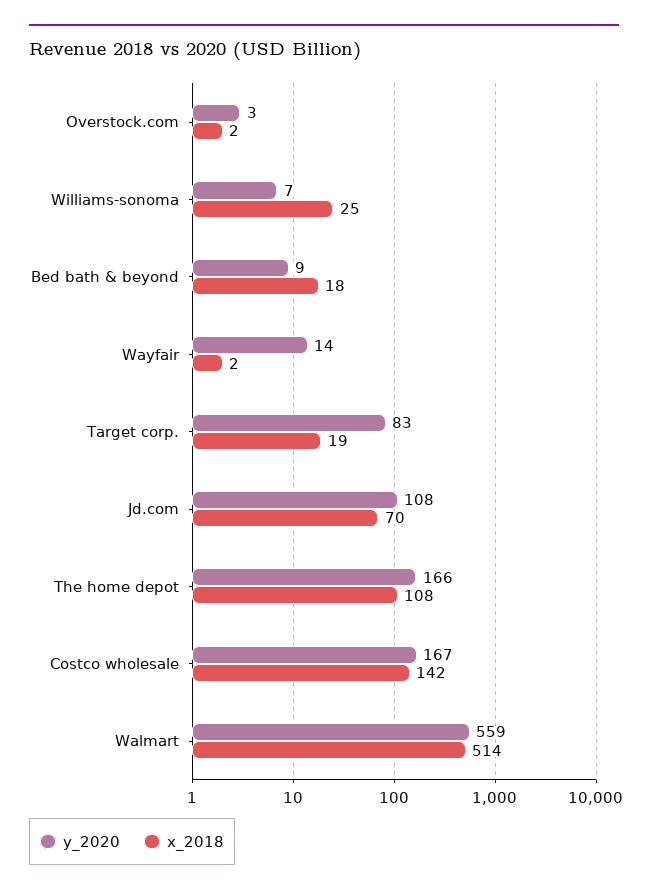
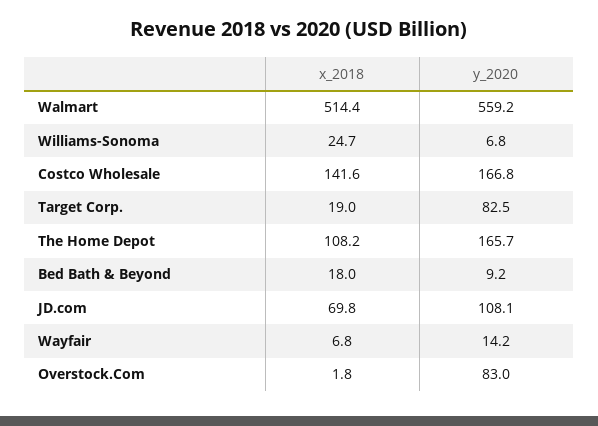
y_2020, Overstock.com: 3 -> 83
x_2018, Wayfair: 2 -> 6.8

